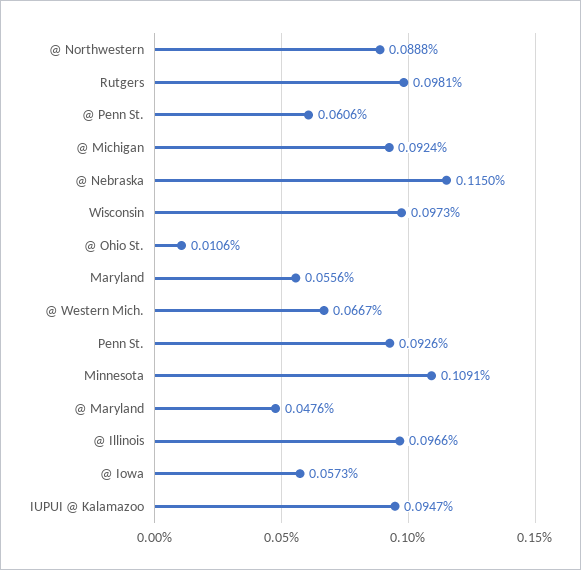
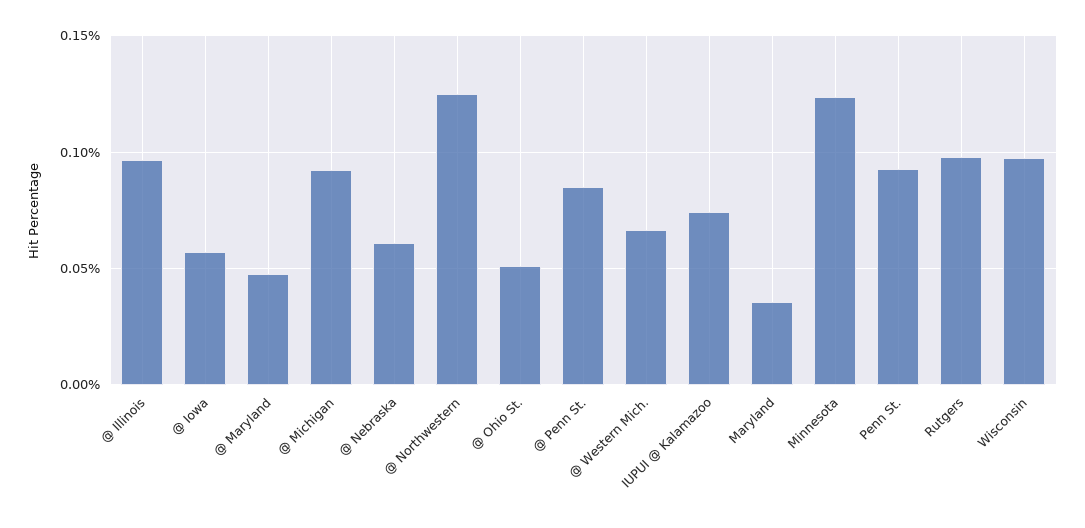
@ Northwestern: 0.0888 -> 0.125
@ Penn St.: 0.0606 -> 0.085
@ Nebraska: 0.115 -> 0.06
@ Ohio St.: 0.0106 -> 0.05
Maryland: 0.0556 -> 0.035
Minnesota: 0.1091 -> 0.125
IUPUI @ Kalamazoo: 0.0947 -> 0.075

